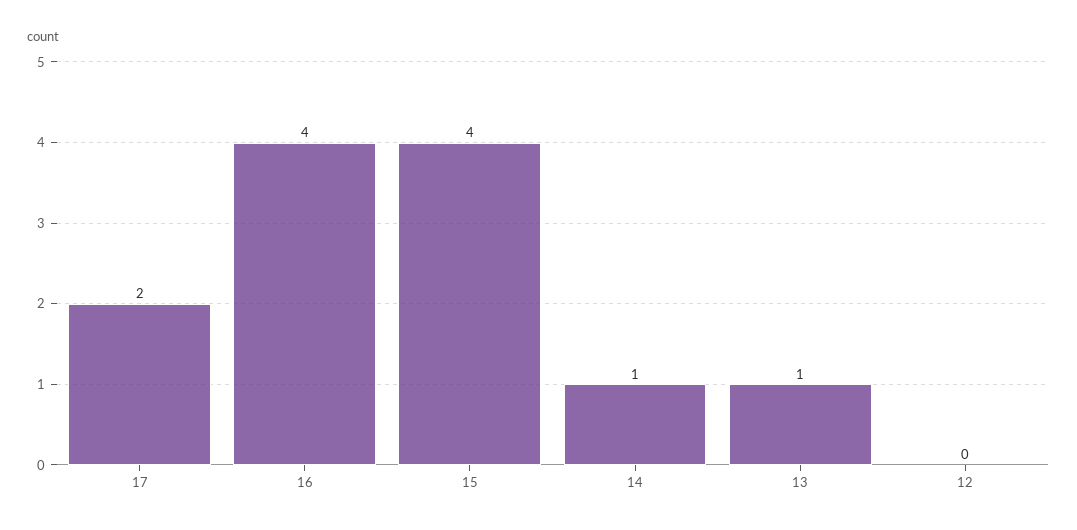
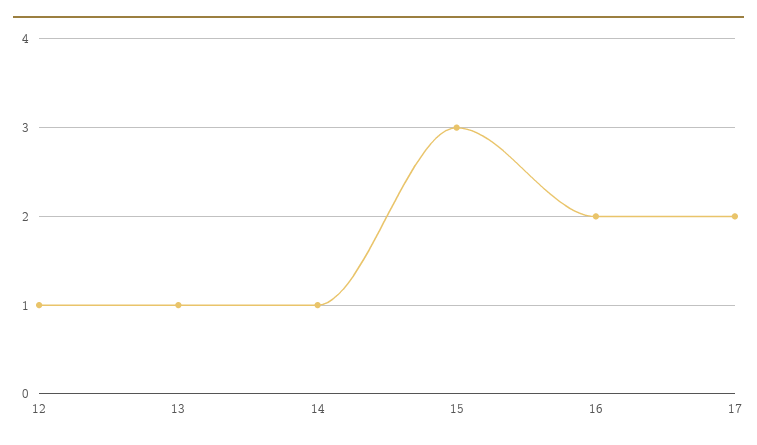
16: 4 -> 2
15: 4 -> 3
12: 0 -> 1

